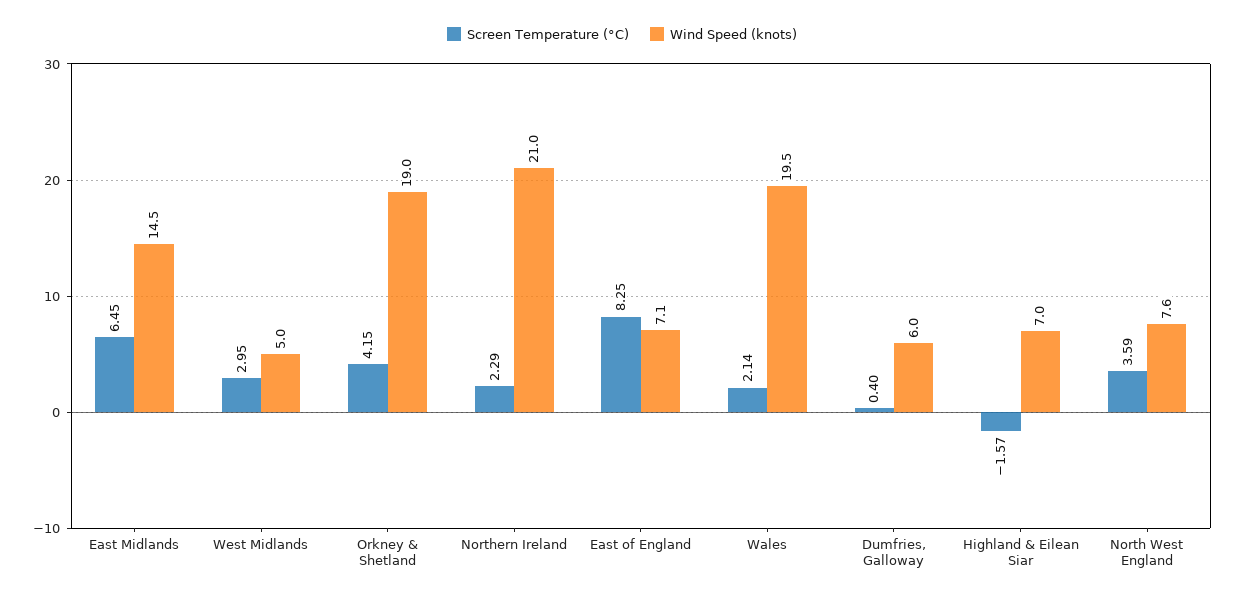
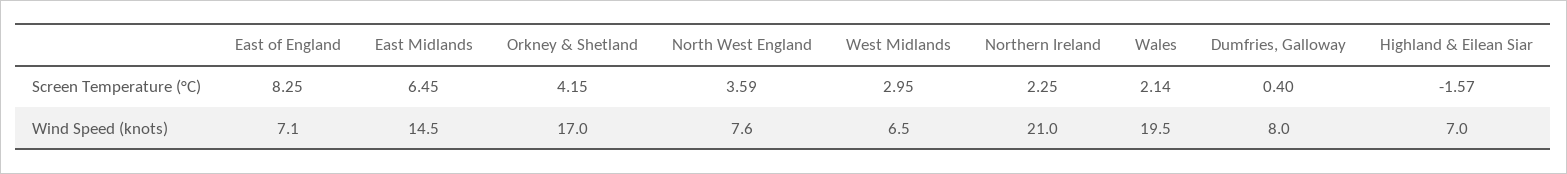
Wind Speed (knots), West Midlands: 5 -> 6.5
Wind Speed (knots), Orkney & Shetland: 19 -> 17
Screen Temperature (°C), Northern Ireland: 2.29 -> 2.25
Wind Speed (knots), Dumfries, Galloway: 6 -> 8

